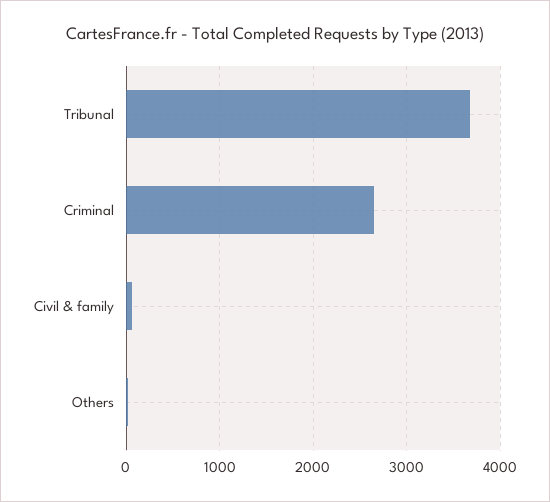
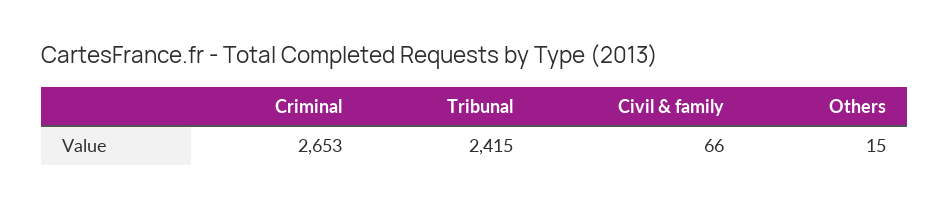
Tribunal: 3700 -> 2415

